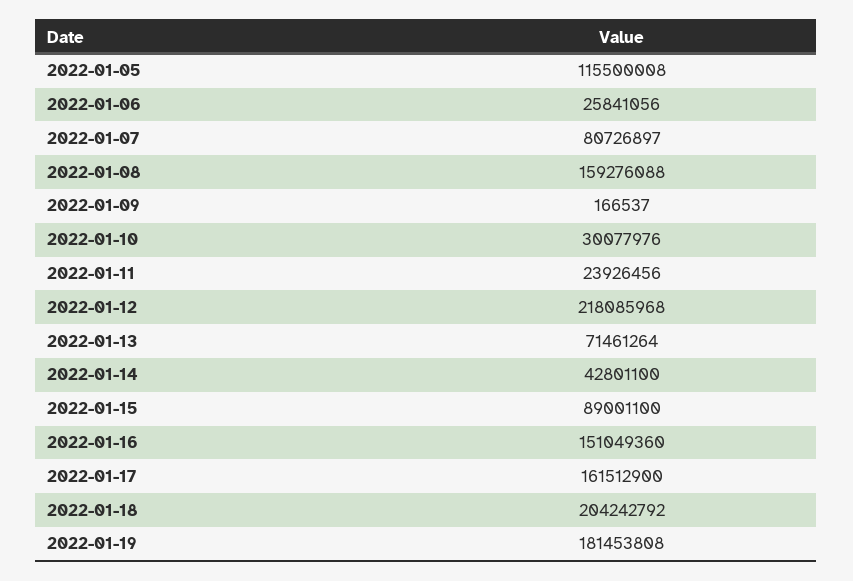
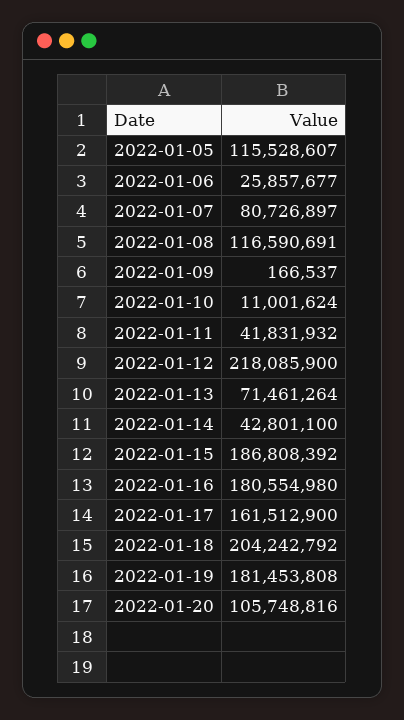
2022-01-05: 115500008 -> 115528607
2022-01-06: 25841056 -> 25857677
2022-01-08: 159276088 -> 116590691
2022-01-10: 30077976 -> 11001624
2022-01-11: 23926456 -> 41831932
2022-01-12: 218085968 -> 218085900
2022-01-15: 89001100 -> 186808392
2022-01-16: 151049360 -> 180554980
2022-01-20: none -> 105748816

